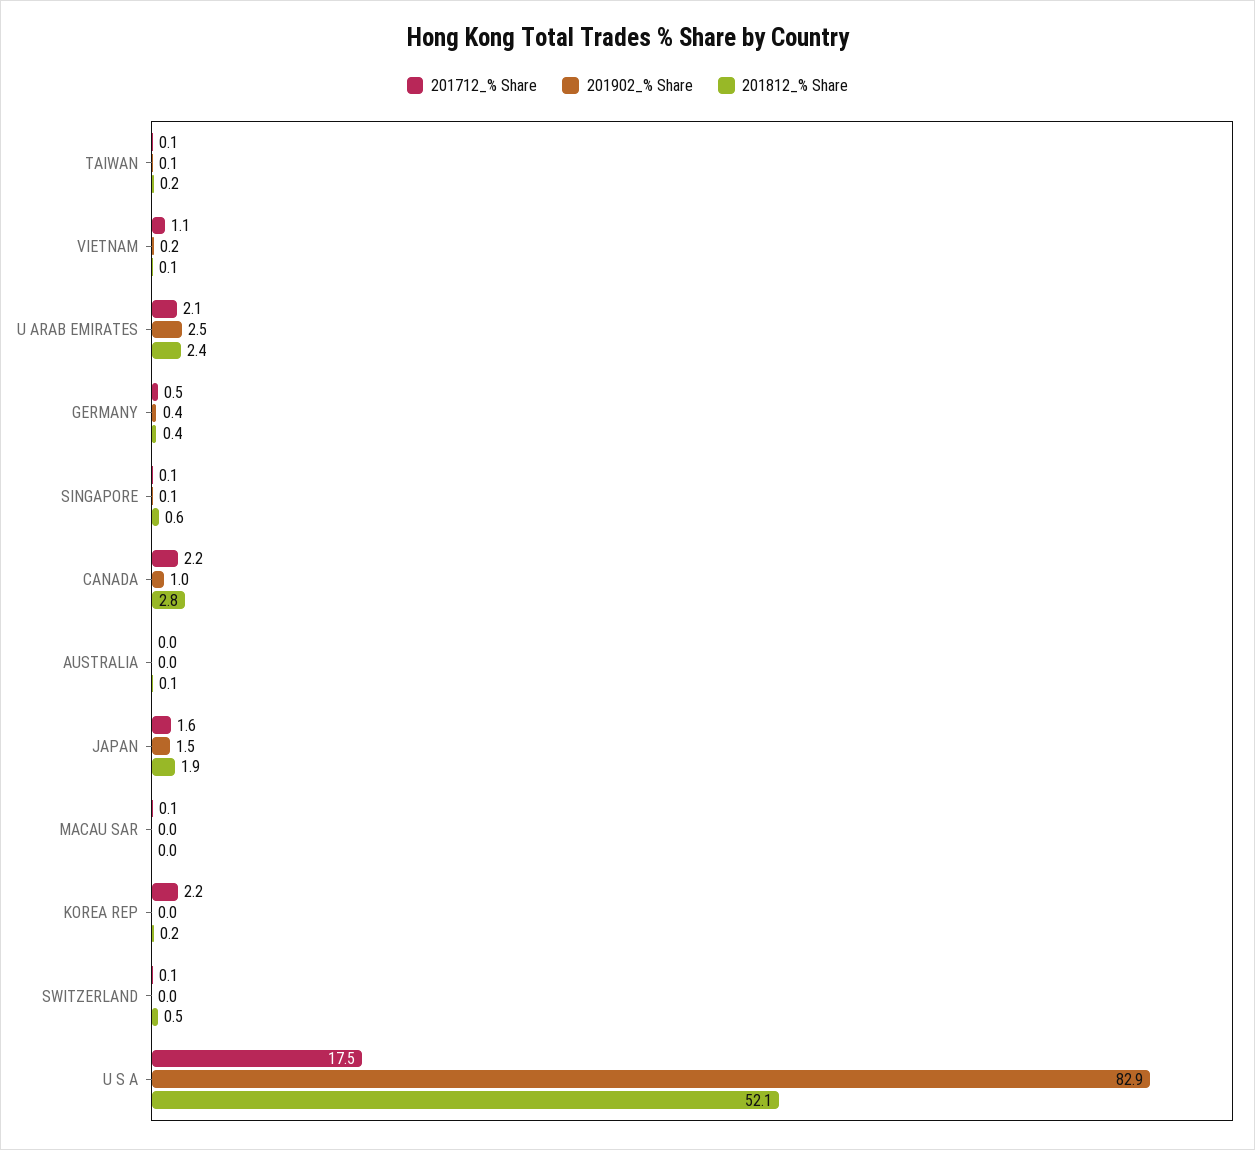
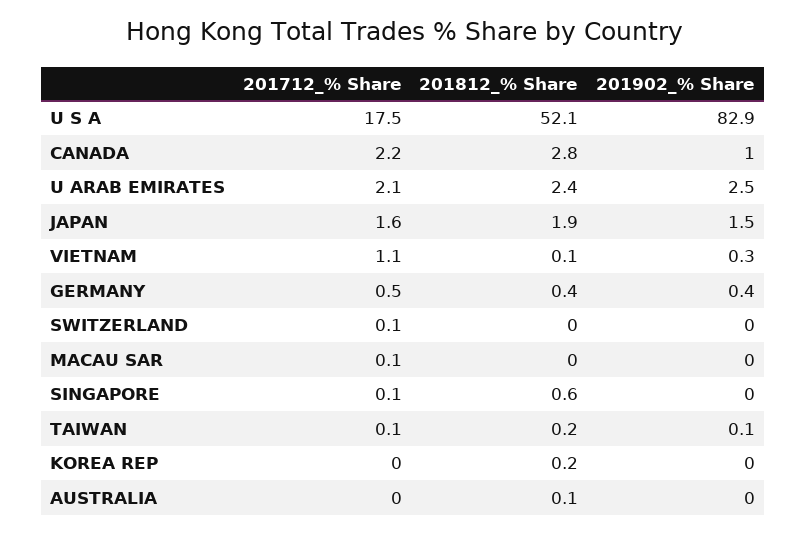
201902_% Share, VIETNAM: 0.2 -> 0.3
201902_% Share, SINGAPORE: 0.1 -> 0
201712_% Share, KOREA REP: 2.2 -> 0
201812_% Share, SWITZERLAND: 0.5 -> 0

